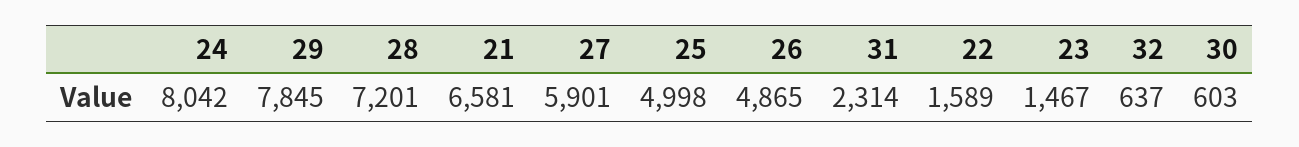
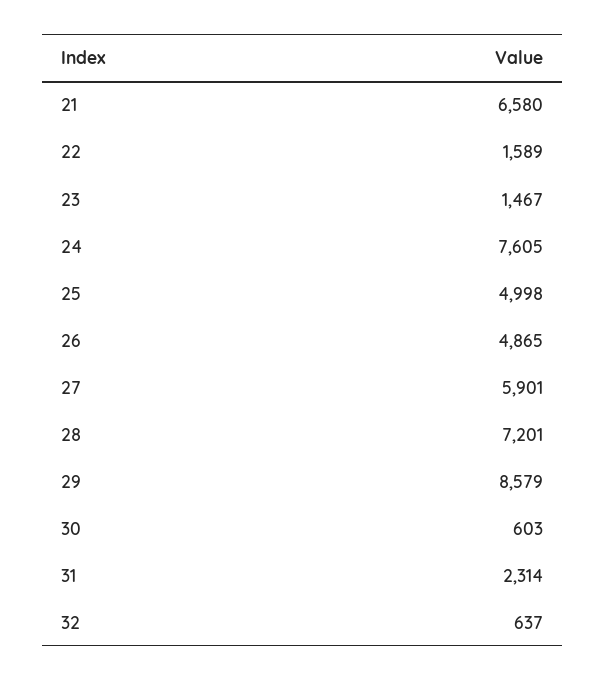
24: 8042 -> 7605
29: 7845 -> 8579
21: 6581 -> 6580

